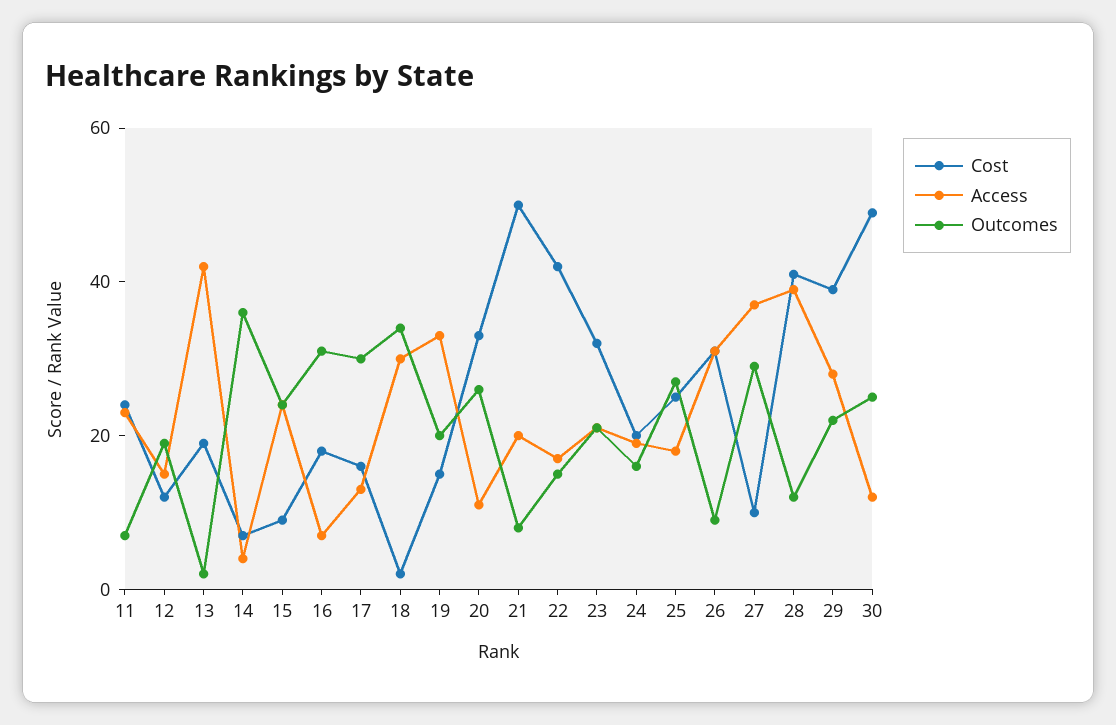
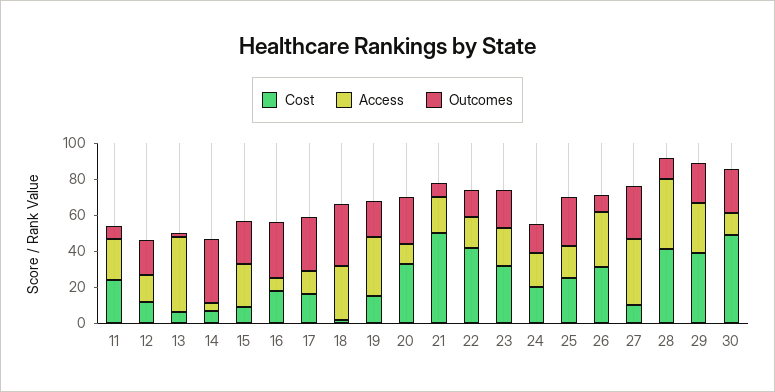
Cost, 13: 20 -> 5

